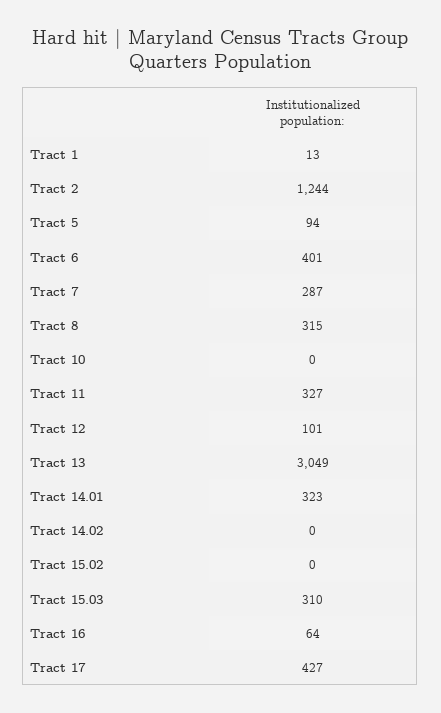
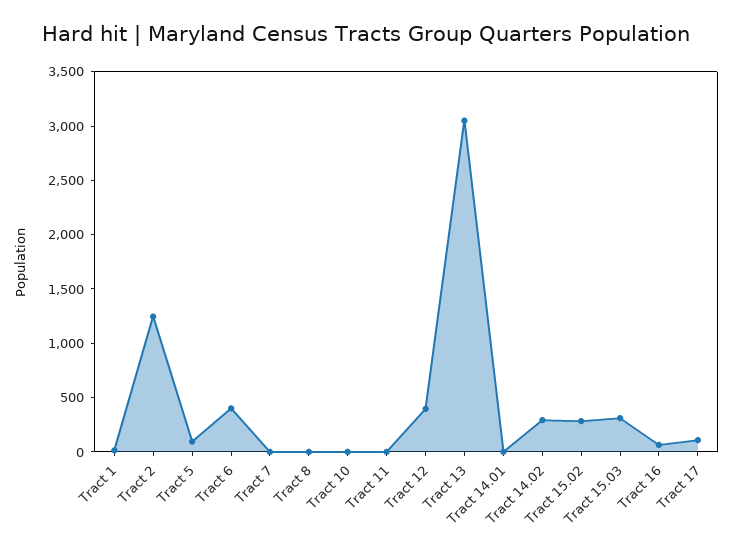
Tract 7: 287 -> 0
Tract 8: 315 -> 0
Tract 11: 327 -> 0
Tract 12: 101 -> 400
Tract 14.01: 323 -> 0
Tract 14.02: 0 -> 300
Tract 15.02: 0 -> 300
Tract 17: 427 -> 100

